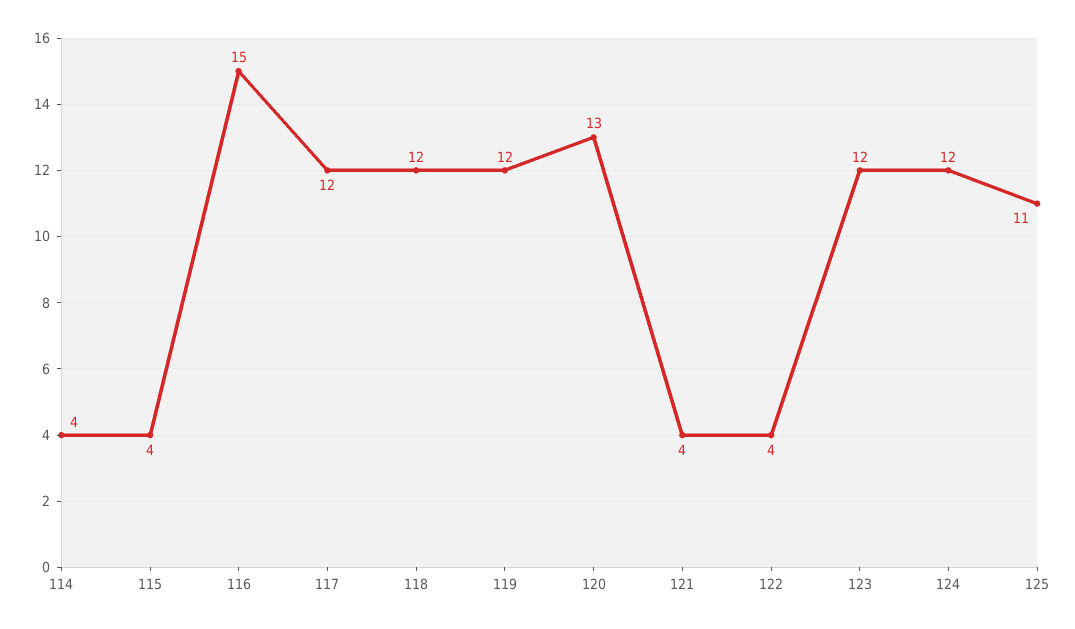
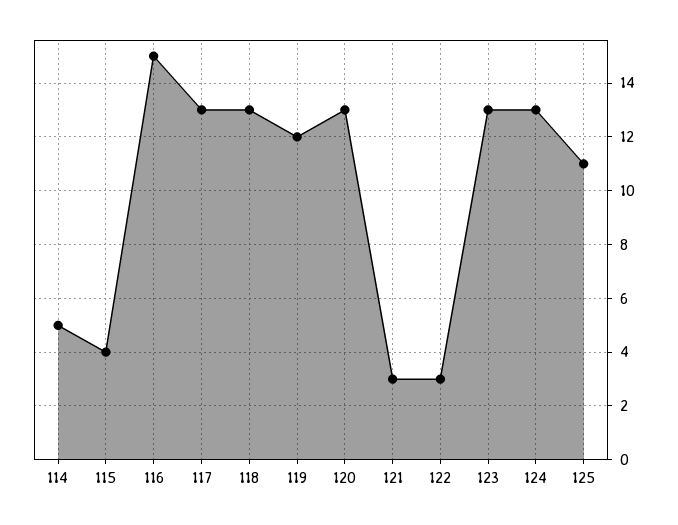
114: 4 -> 5
117: 12 -> 13
118: 12 -> 13
121: 4 -> 3
122: 4 -> 3
123: 12 -> 13
124: 12 -> 13

